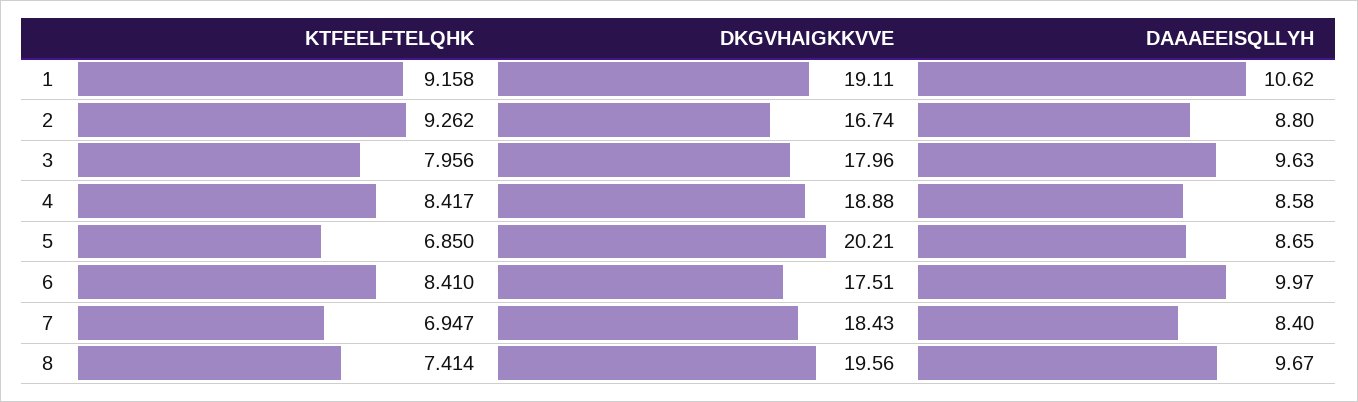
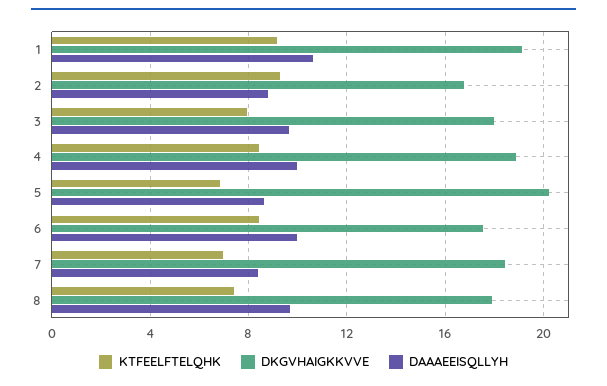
DAAAEEISQLLYH, 4: 8.58 -> 10
DKGVHAIGKKVVE, 8: 19.56 -> 18

